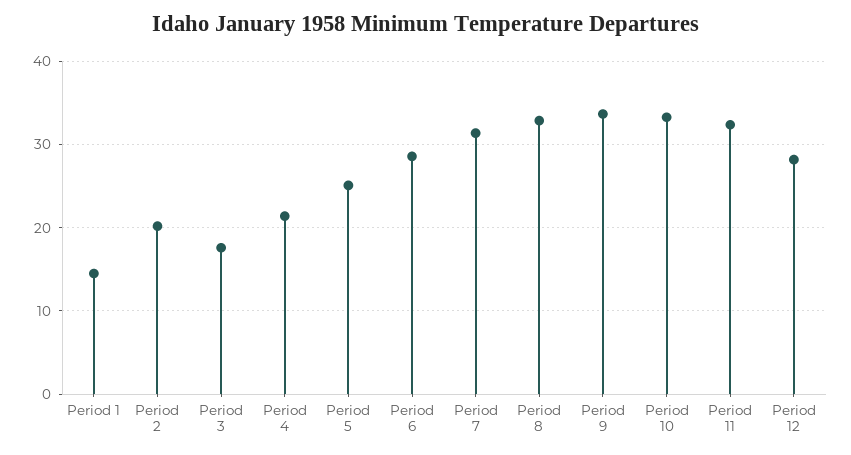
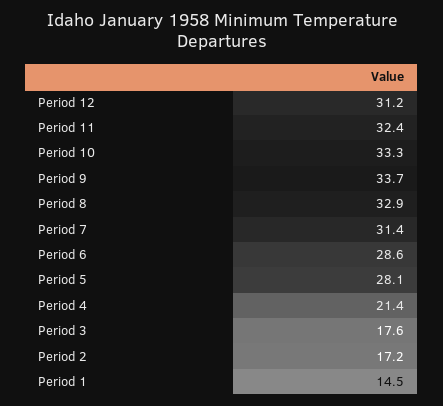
Period 2: 20 -> 17.2
Period 5: 25 -> 28.1
Period 12: 28 -> 31.2

